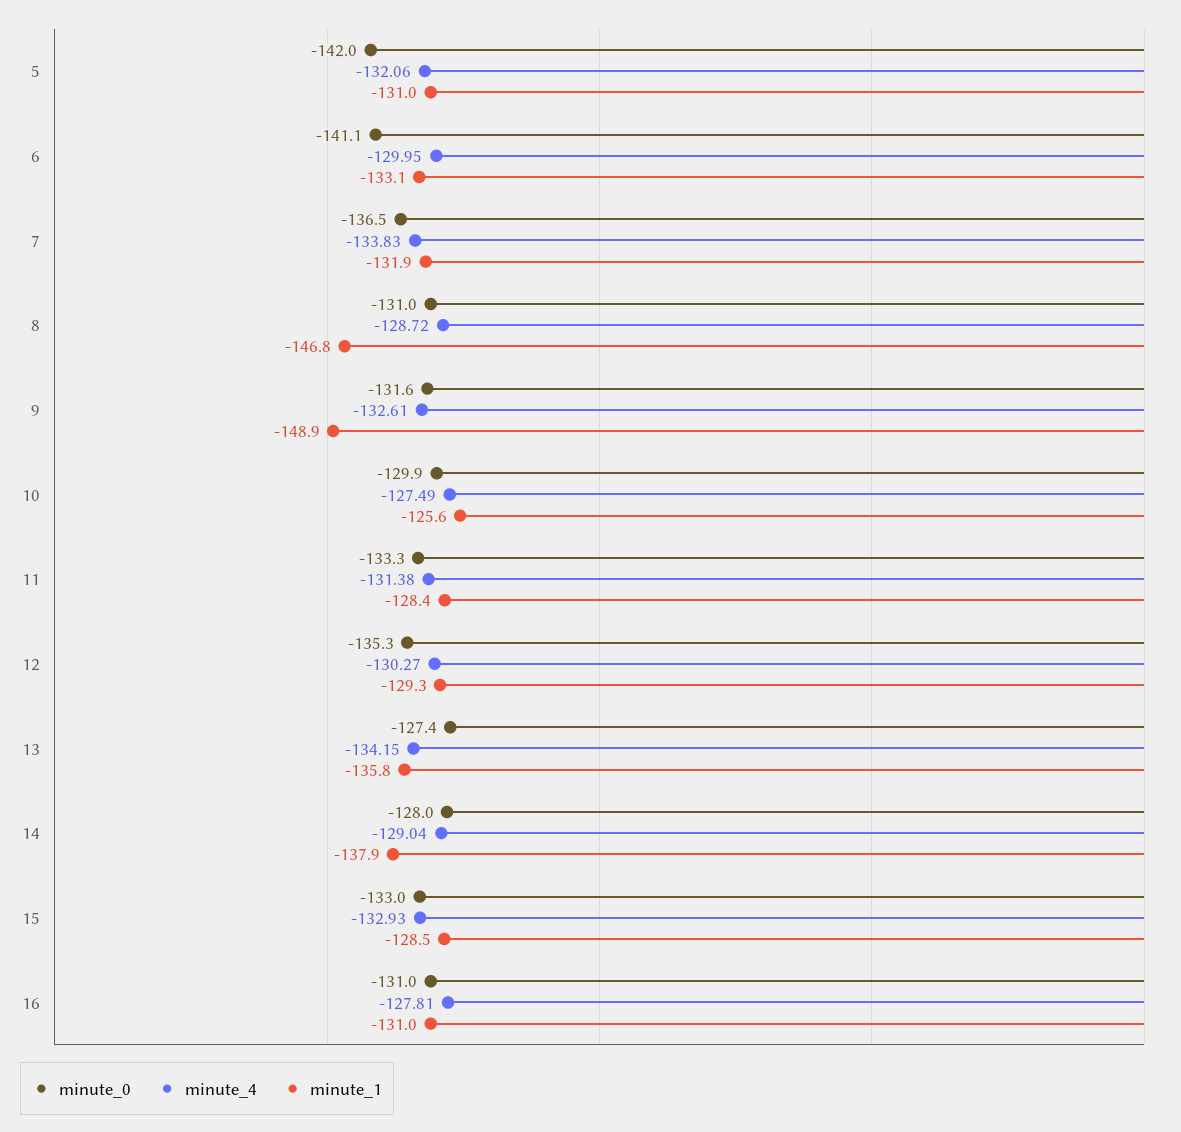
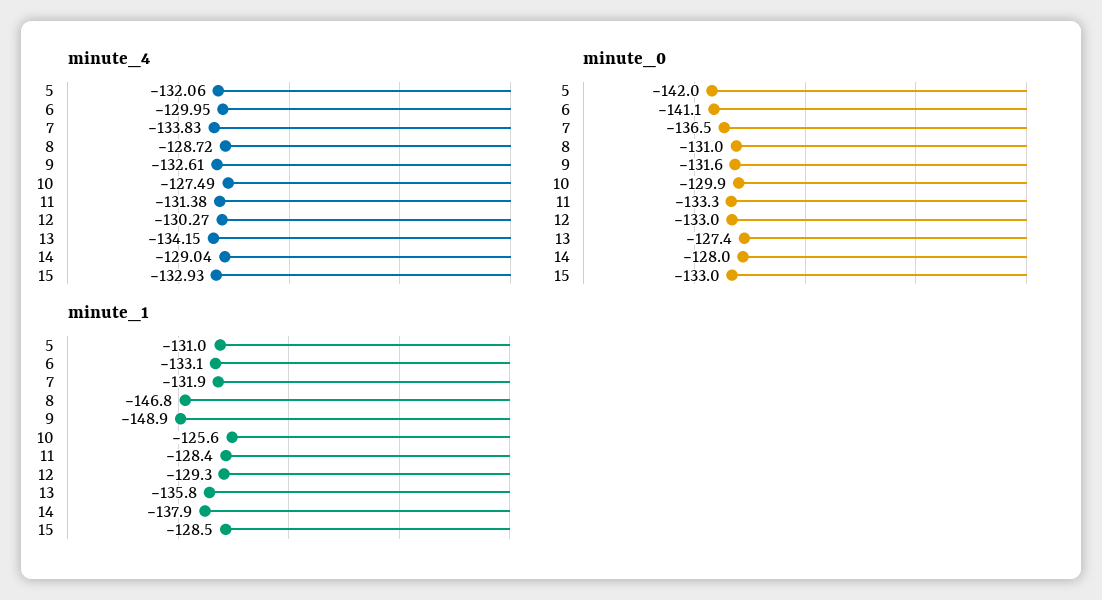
minute_0, 12: -135.3 -> -133
minute_0, 16: -131 -> none
minute_4, 16: -127.81 -> none
minute_1, 16: -131 -> none

